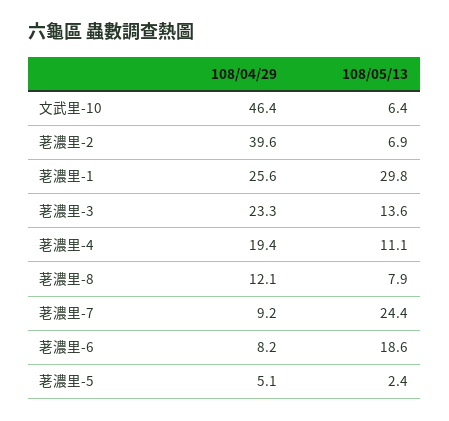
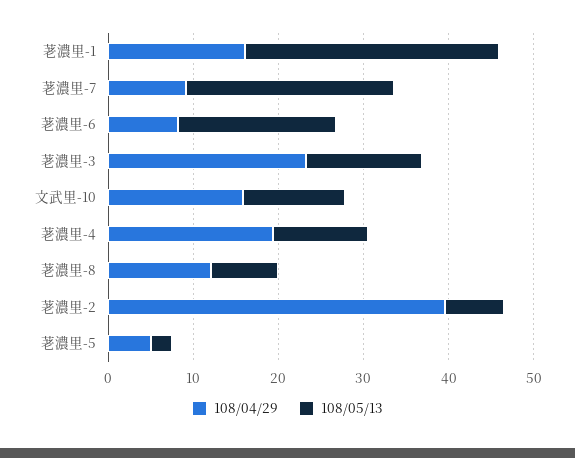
108/04/29, 文武里-10: 46.4 -> 16
108/05/13, 文武里-10: 6.4 -> 12
108/04/29, 荖濃里-1: 25.6 -> 16

